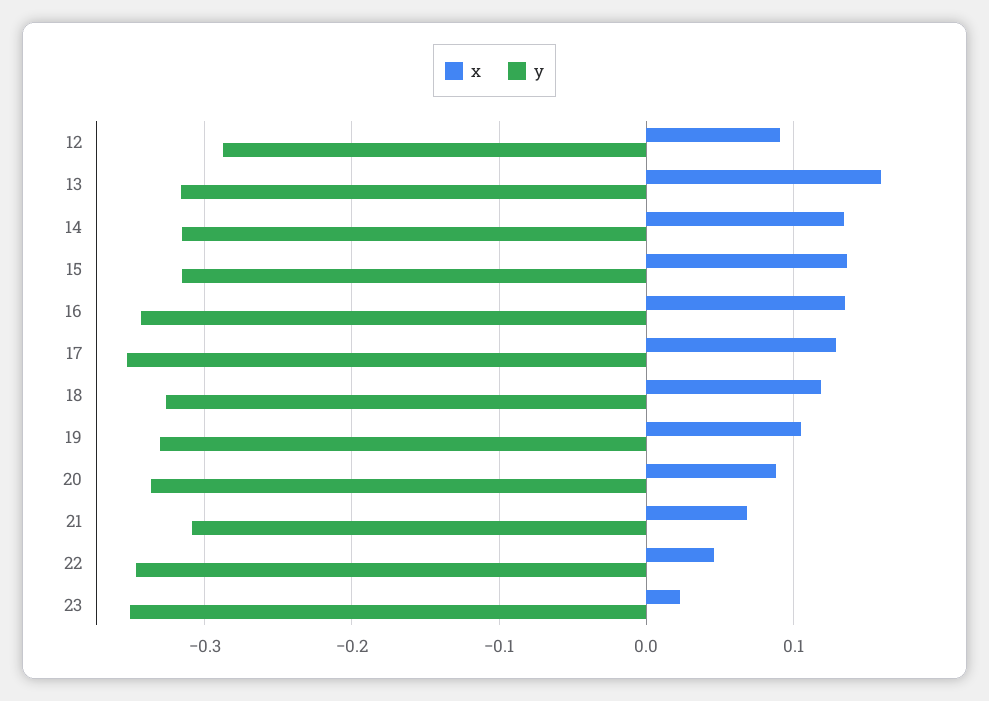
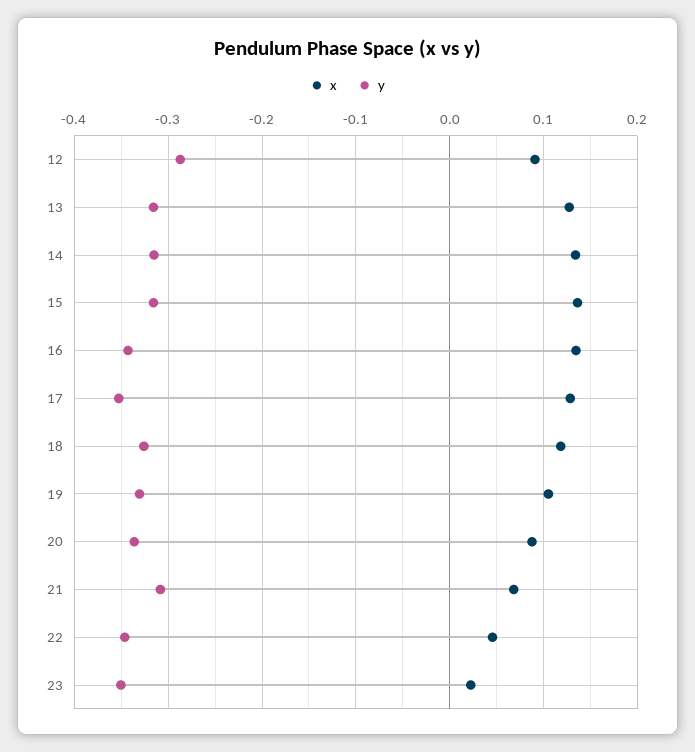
x, 13: 0.16 -> 0.13

